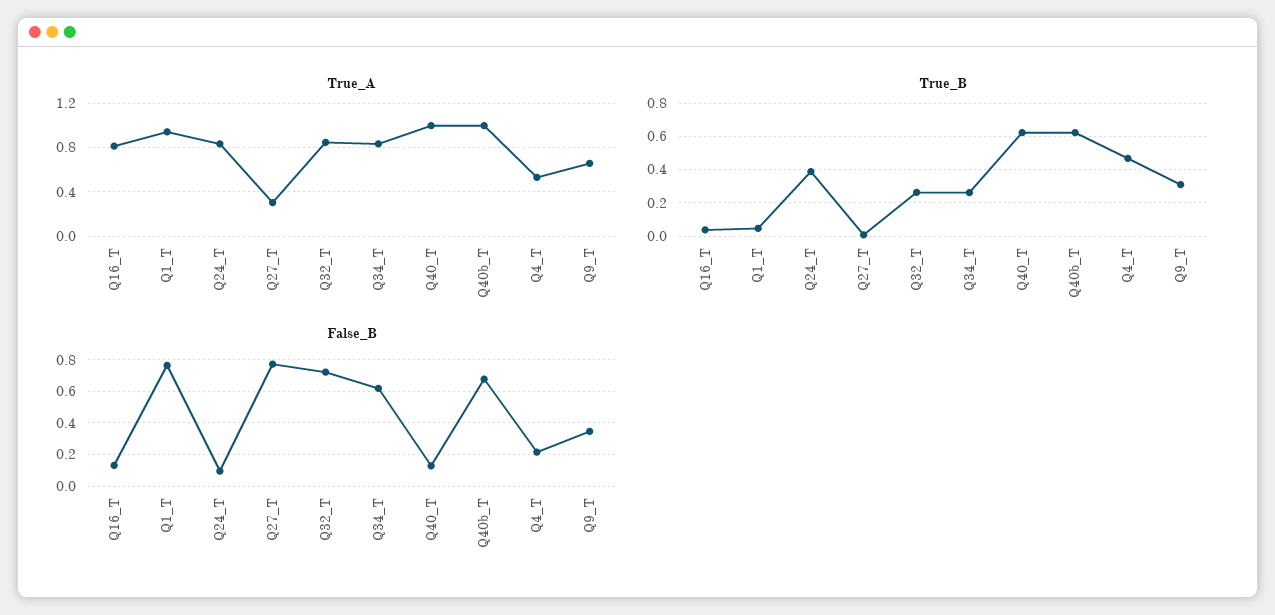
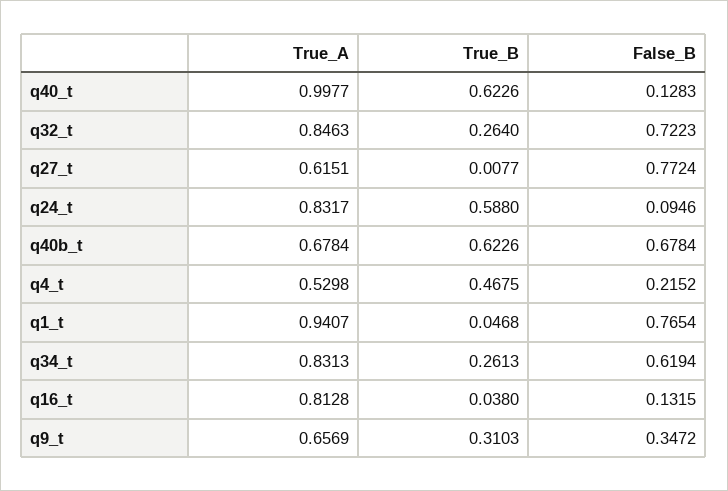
True_A, Q27_T: 0.3 -> 0.6151
True_A, Q40b_T: 1 -> 0.6784
True_B, Q24_T: 0.4 -> 0.588

